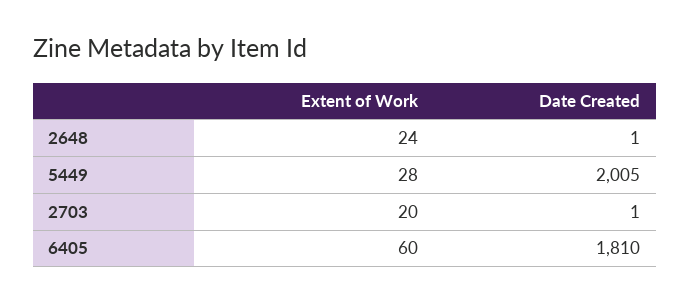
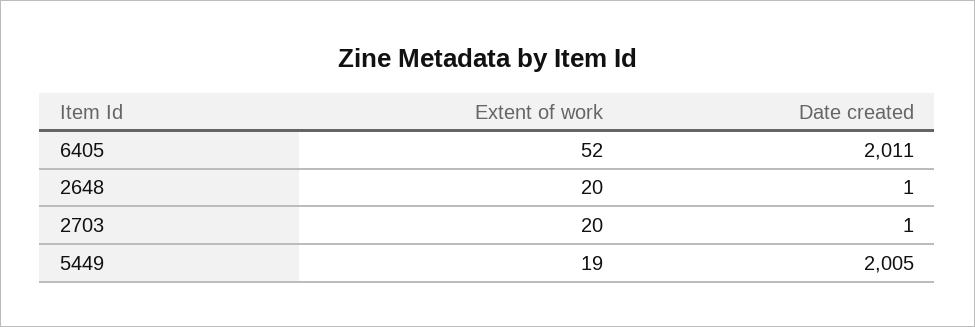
Extent of Work, 2648: 24 -> 20
Extent of Work, 5449: 28 -> 19
Extent of Work, 6405: 60 -> 52
Date Created, 6405: 1810 -> 2011

